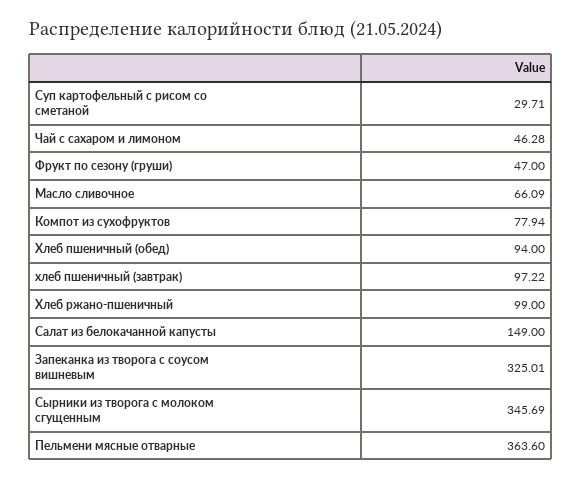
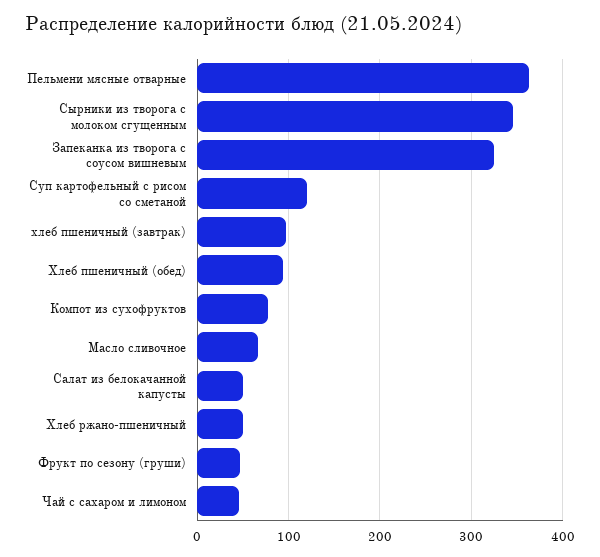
Суп картофельный с рисом со сметаной: 29.71 -> 120
Хлеб ржано-пшеничный: 99 -> 50
Салат из белокачанной капусты: 149 -> 50

